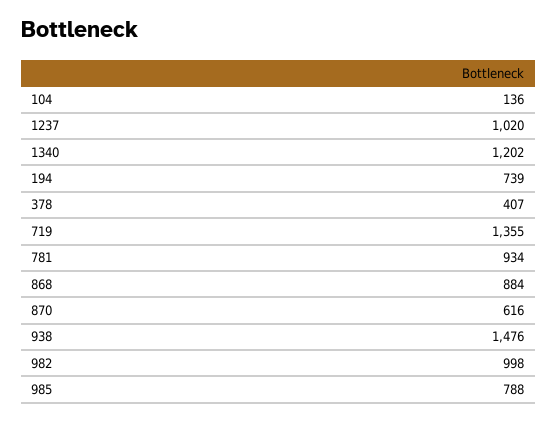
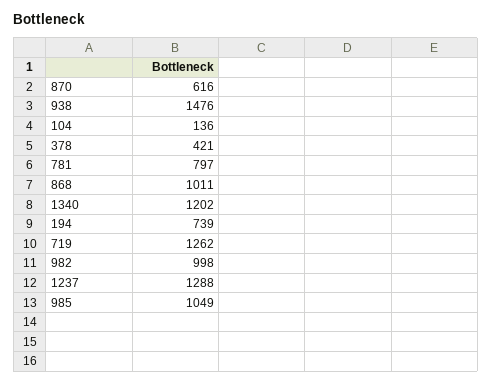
1237: 1020 -> 1288
378: 407 -> 421
719: 1355 -> 1262
781: 934 -> 797
868: 884 -> 1011
985: 788 -> 1049

